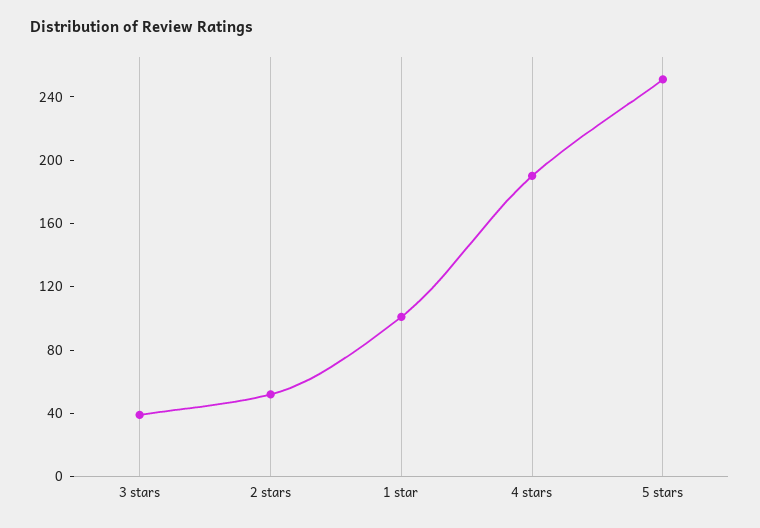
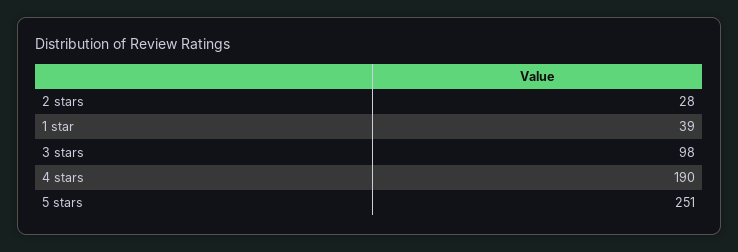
3 stars: 40 -> 98
2 stars: 50 -> 28
1 star: 100 -> 39

